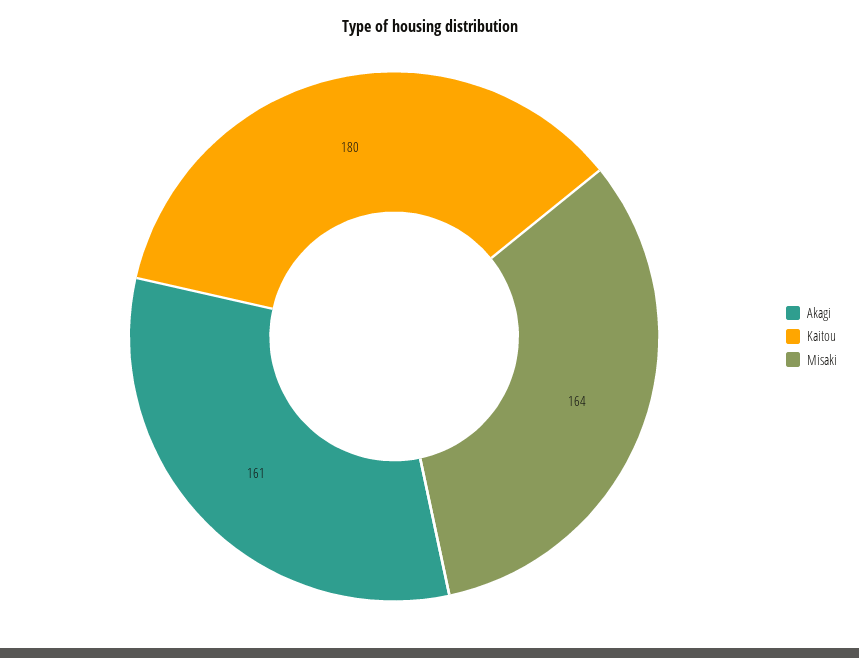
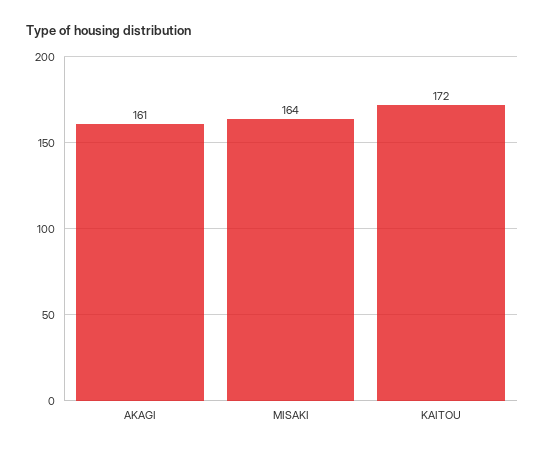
Kaitou: 180 -> 172

